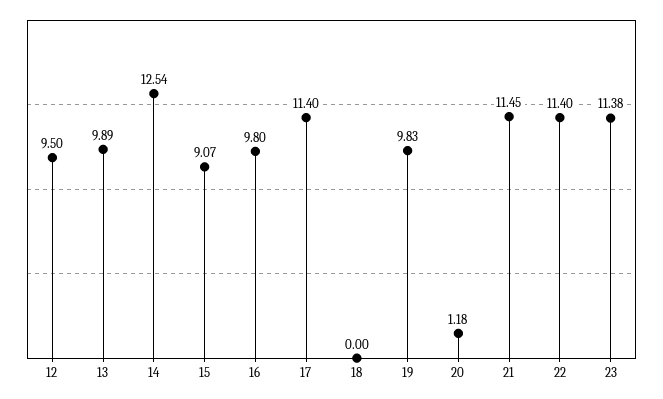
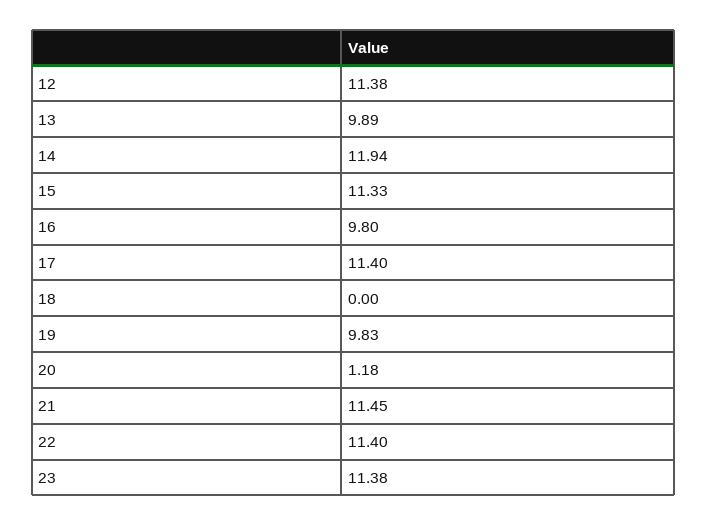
12: 9.5 -> 11.38
14: 12.54 -> 11.94
15: 9.07 -> 11.33

